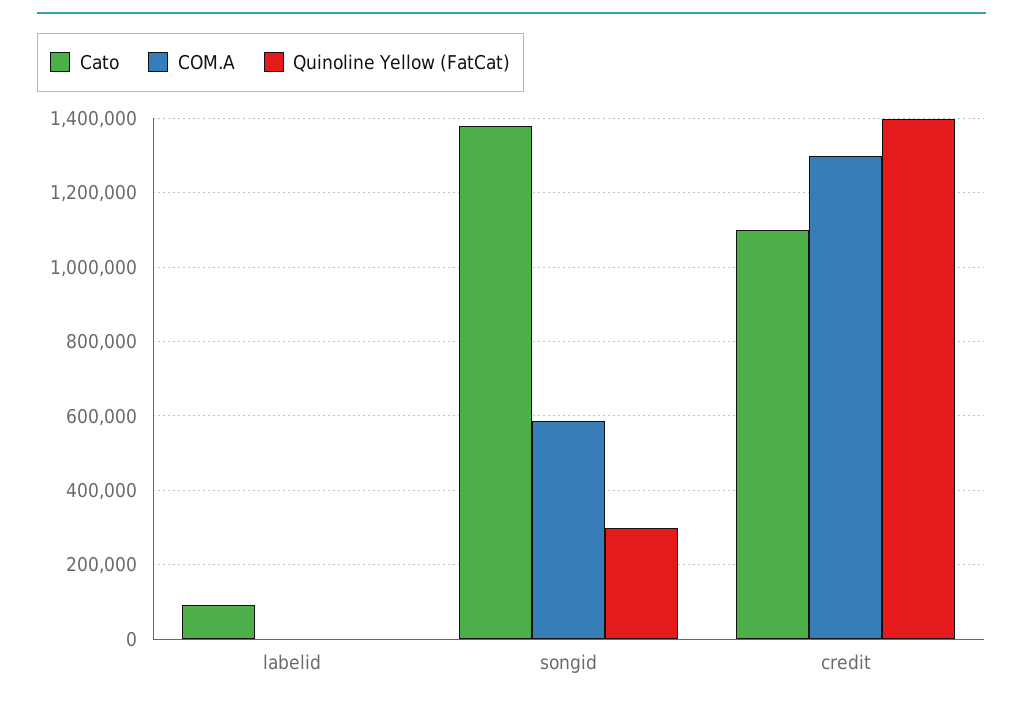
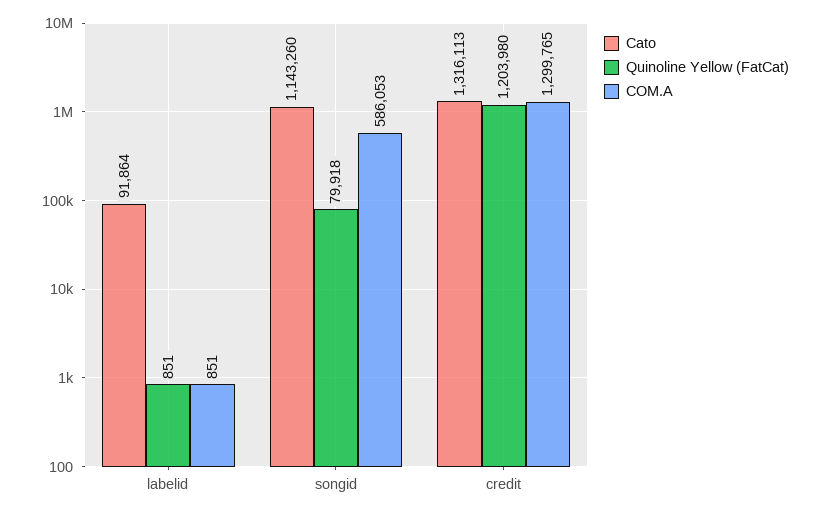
Cato, songid: 1380000 -> 1143260
Quinoline Yellow (FatCat), songid: 300000 -> 79918
Cato, credit: 1100000 -> 1316113
Quinoline Yellow (FatCat), credit: 1400000 -> 1203980

